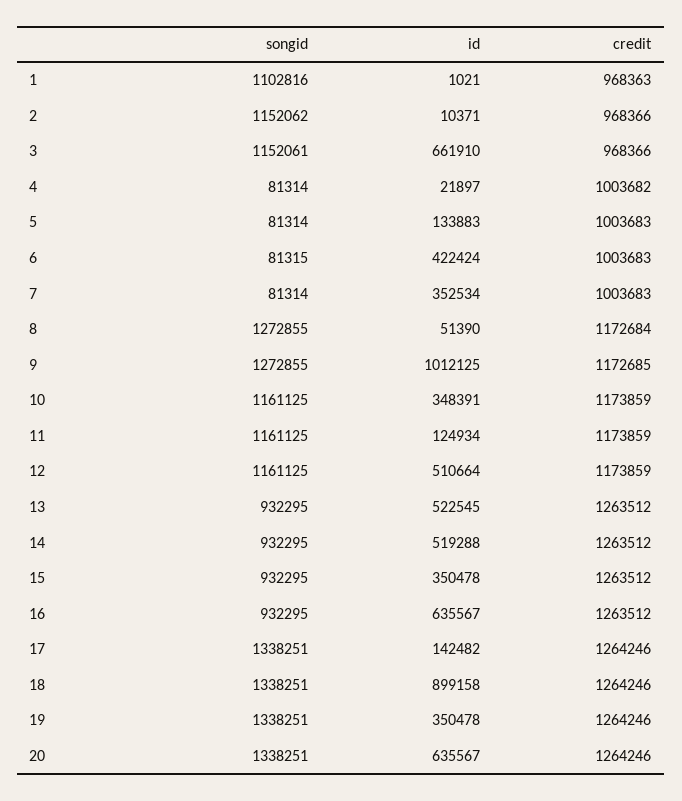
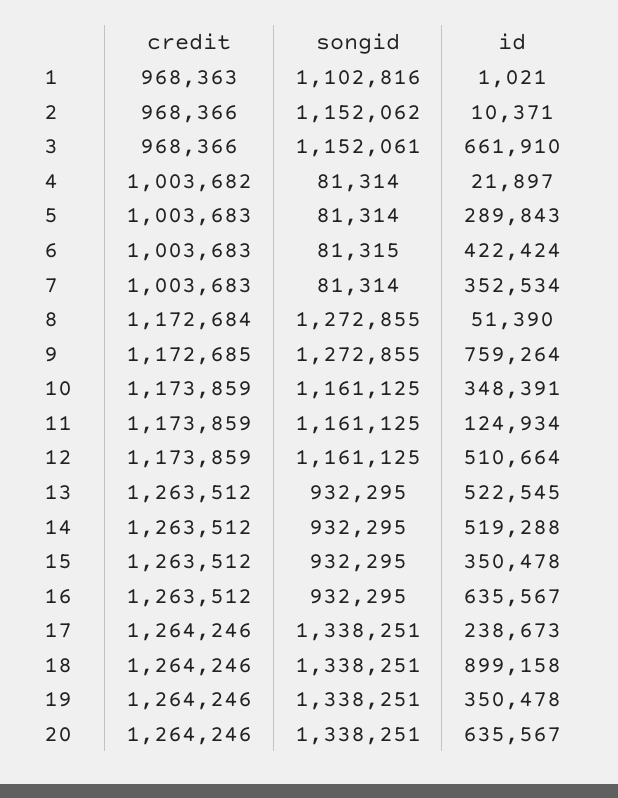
id, 5: 133883 -> 289843
id, 9: 1012125 -> 759264
id, 17: 142482 -> 238673

